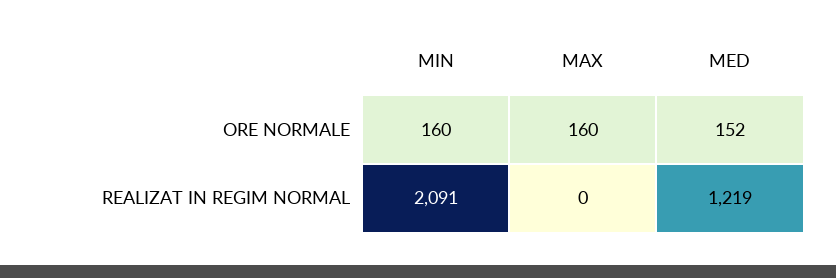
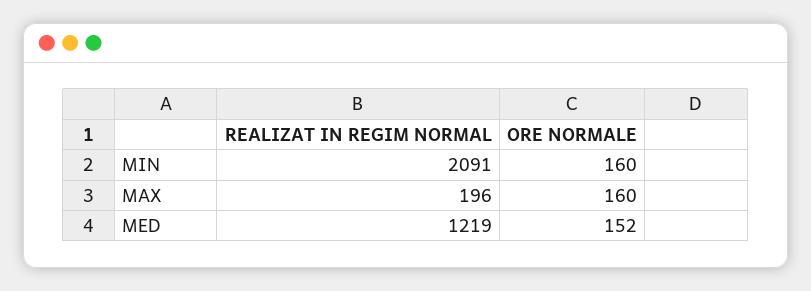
MAX, REALIZAT IN REGIM NORMAL: 0 -> 196

